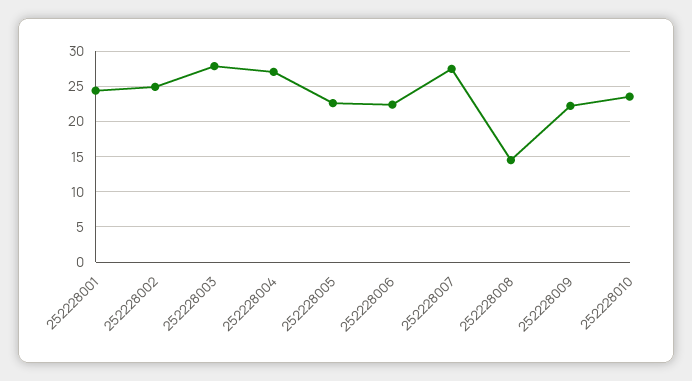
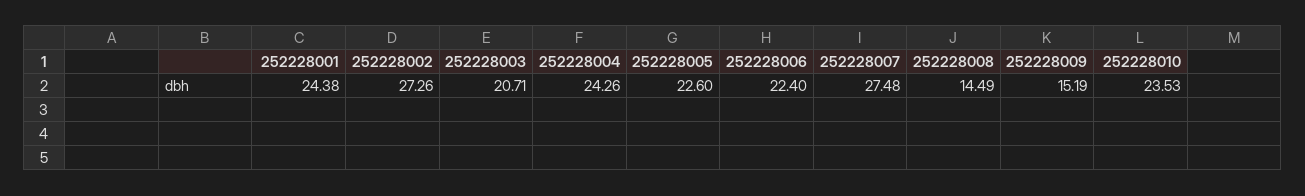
252228002: 25 -> 27.26
252228003: 28 -> 20.71
252228004: 27 -> 24.26
252228009: 22 -> 15.19

